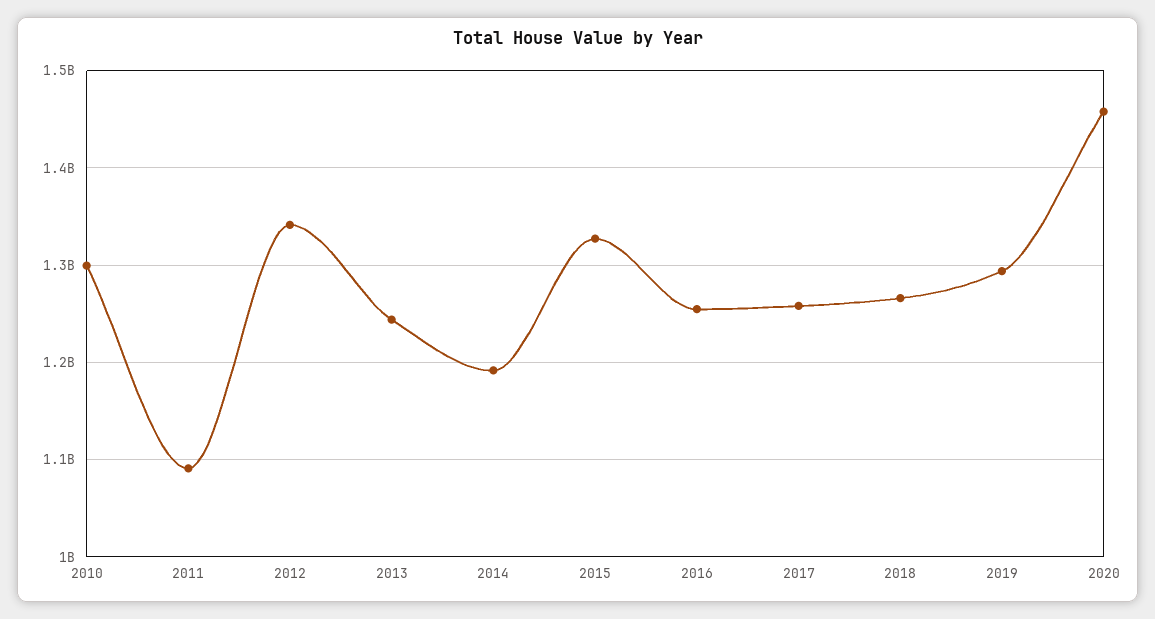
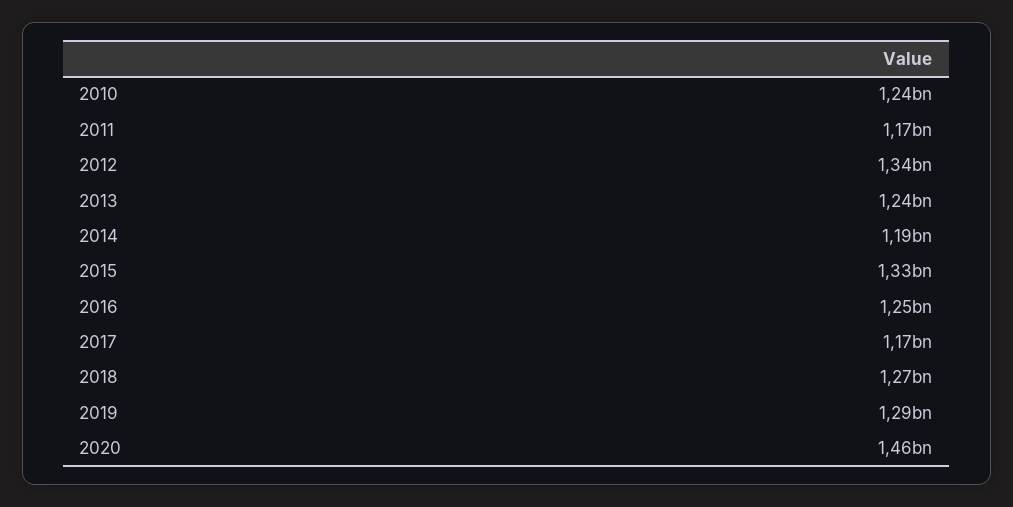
2010: 1300000000 -> 1240000000
2011: 1090000000 -> 1170000000
2017: 1260000000 -> 1170000000

